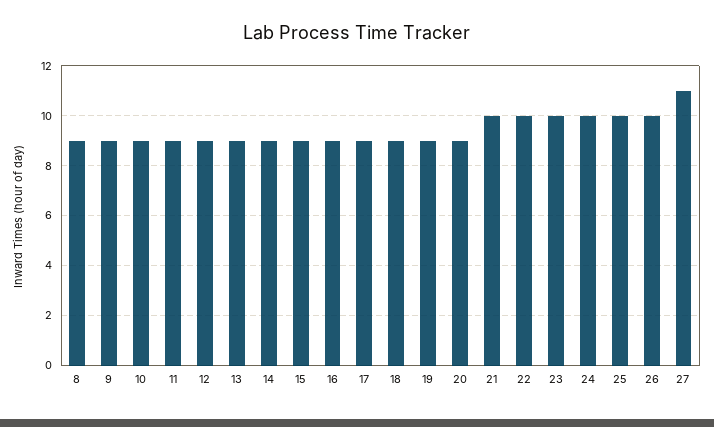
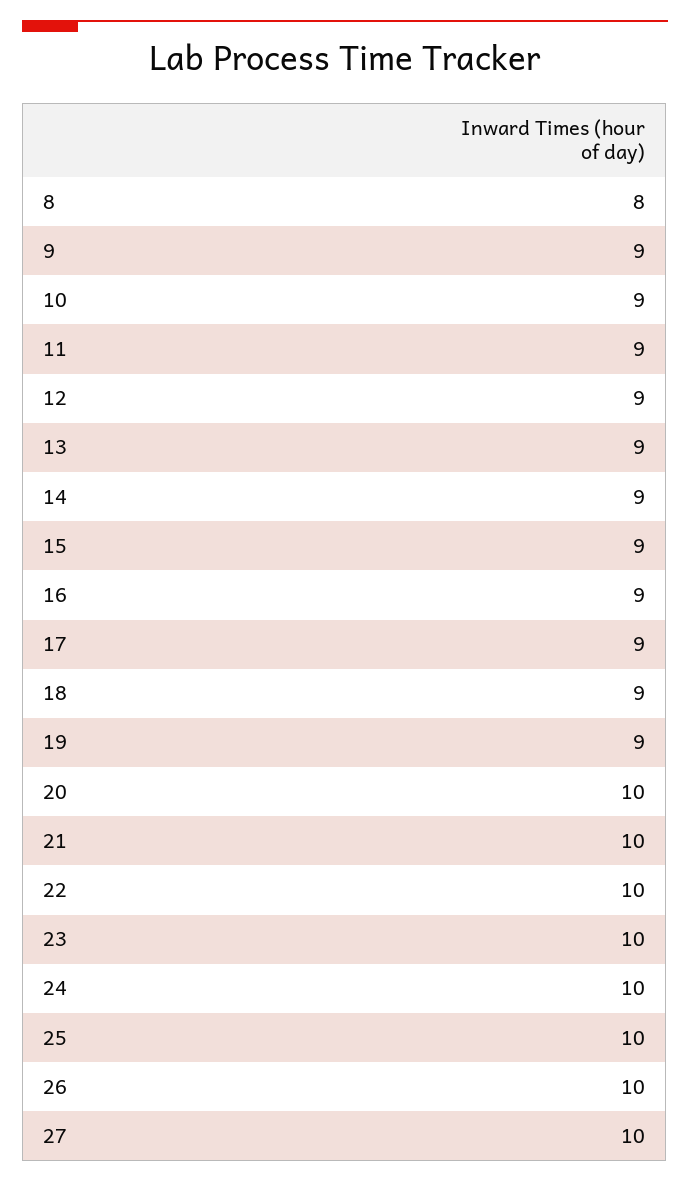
8: 9 -> 8
20: 9 -> 10
27: 11 -> 10

